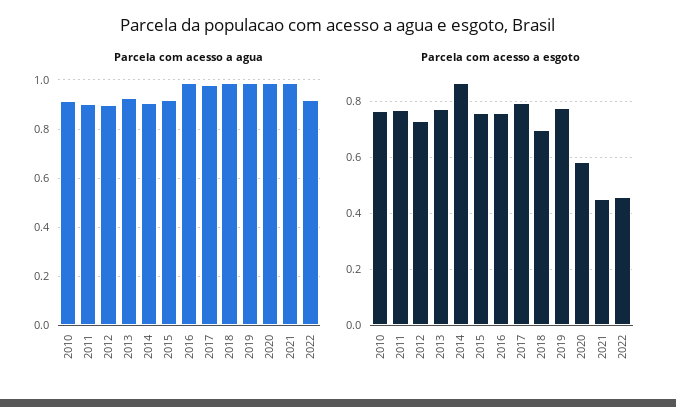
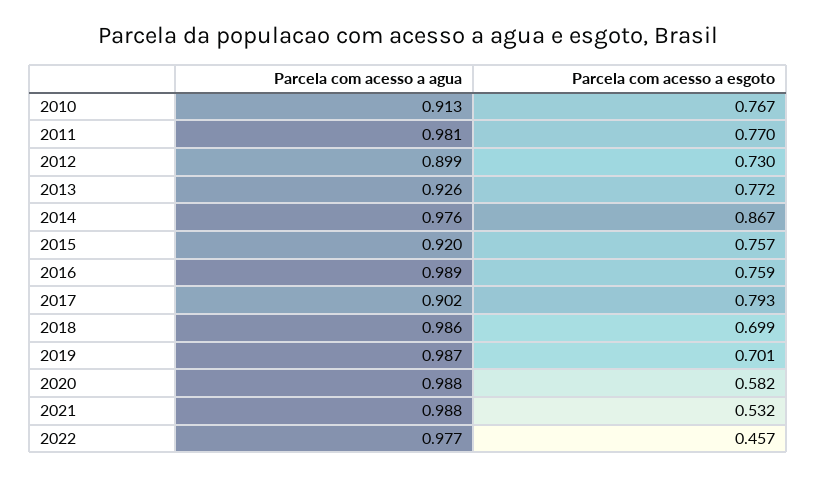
Parcela com acesso a agua, 2011: 0.9 -> 0.981
Parcela com acesso a agua, 2014: 0.9 -> 0.976
Parcela com acesso a agua, 2017: 0.975 -> 0.902
Parcela com acesso a agua, 2022: 0.925 -> 0.977
Parcela com acesso a esgoto, 2019: 0.775 -> 0.701
Parcela com acesso a esgoto, 2021: 0.45 -> 0.532

